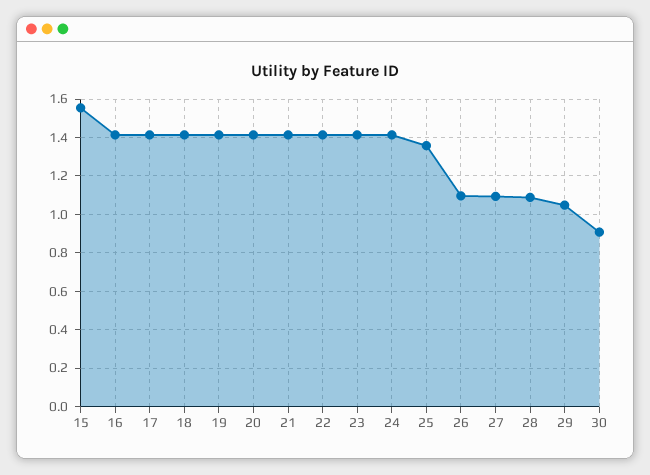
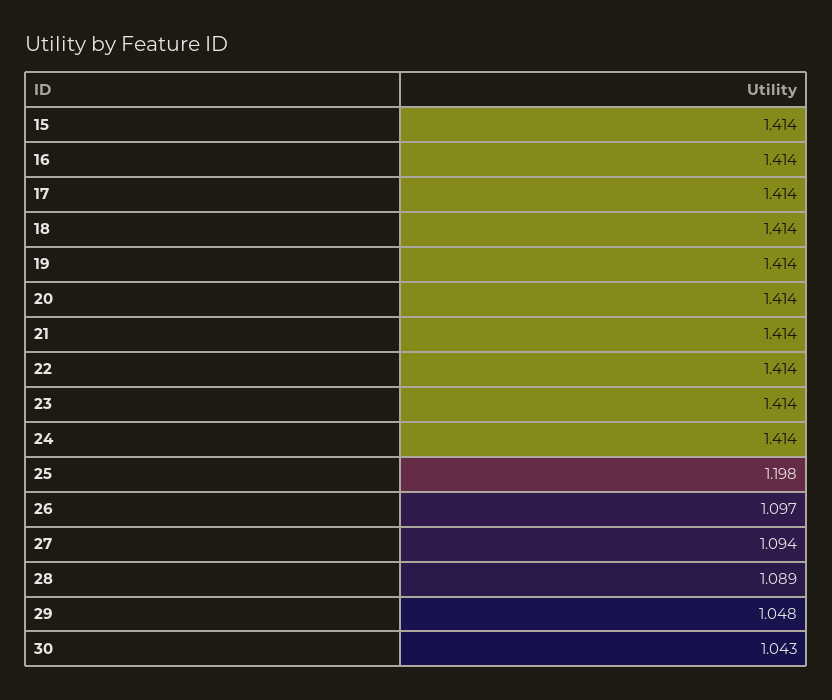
15: 1.55 -> 1.414
25: 1.35 -> 1.198
30: 0.9 -> 1.043

